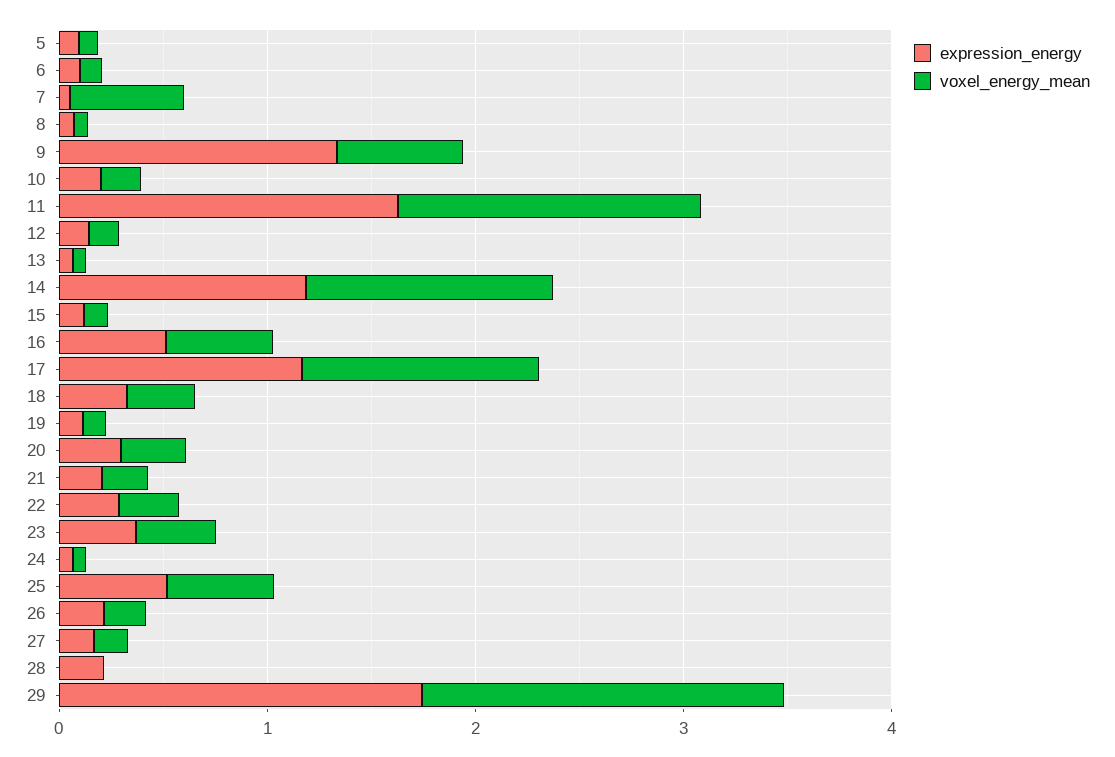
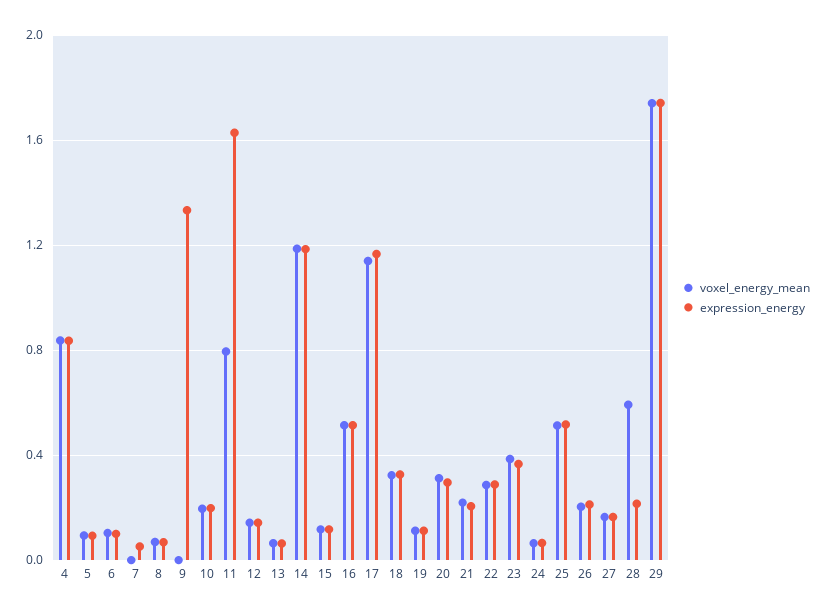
voxel_energy_mean, 7: 0.6 -> 0
voxel_energy_mean, 9: 0.6 -> 0
voxel_energy_mean, 11: 1.4 -> 0.8
voxel_energy_mean, 28: 0 -> 0.6
voxel_energy_mean, 4: none -> 0.85
expression_energy, 4: none -> 0.85

